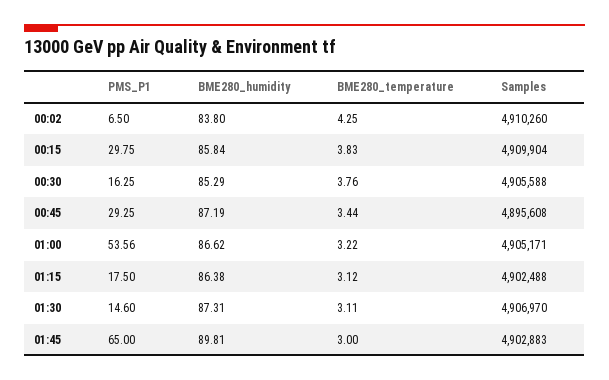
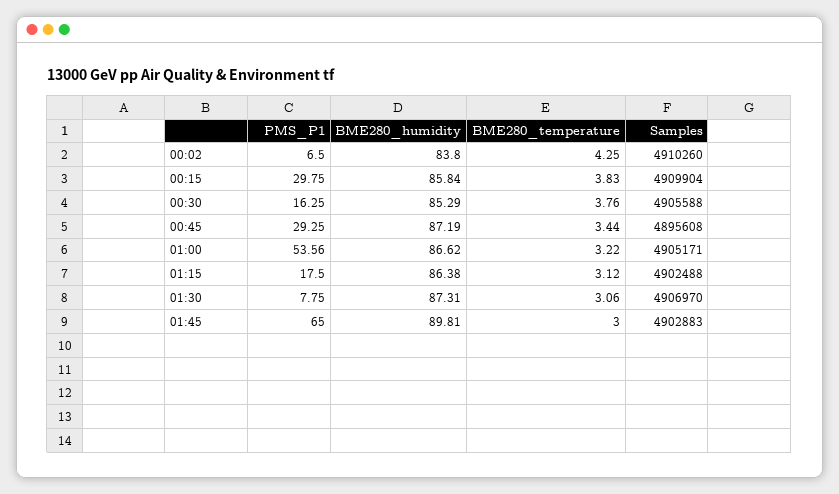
PMS_P1, 01:30: 14.6 -> 7.75
BME280_temperature, 01:30: 3.11 -> 3.06

